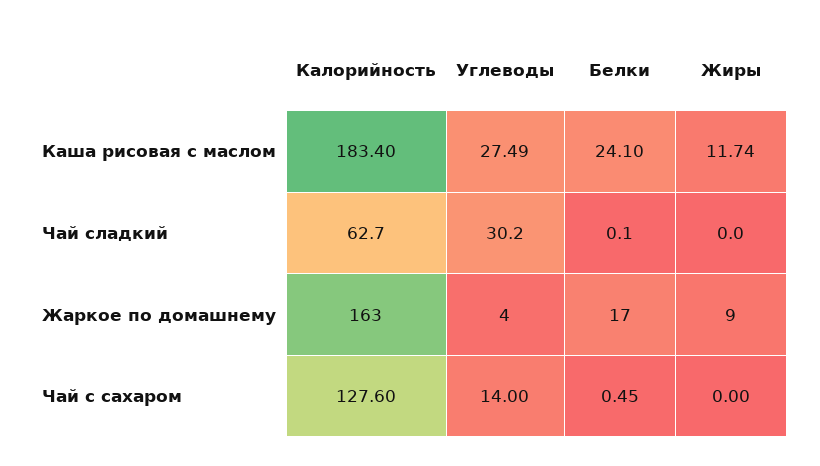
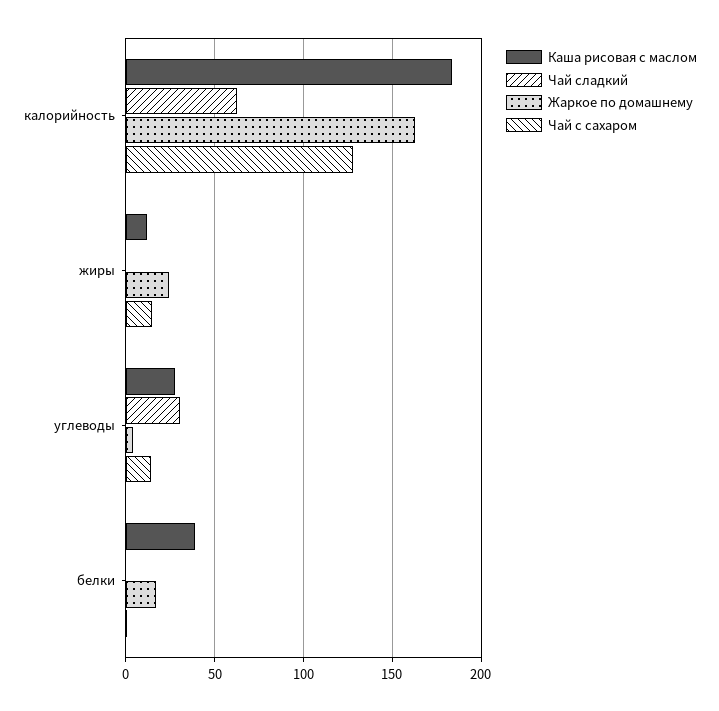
Каша рисовая с маслом, Белки: 24.1 -> 40
Жаркое по домашнему, Жиры: 9 -> 25
Чай с сахаром, Жиры: 0 -> 15

